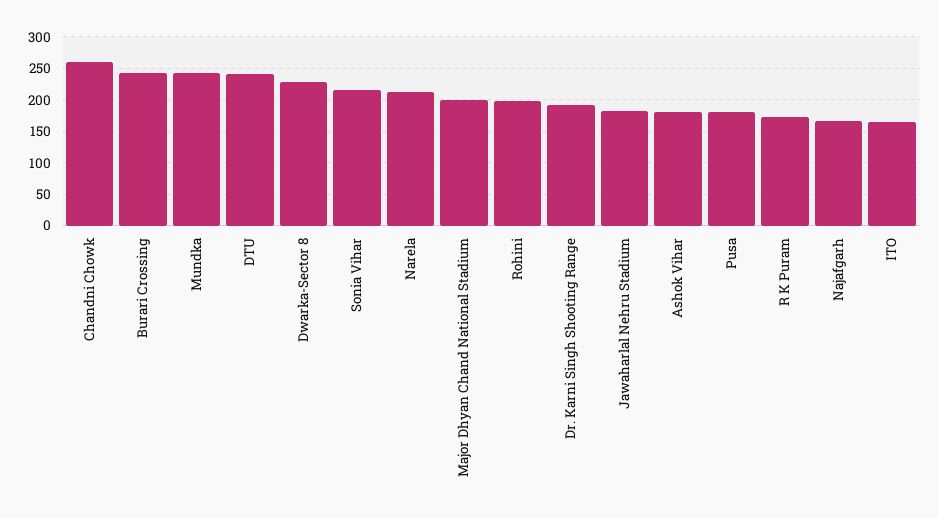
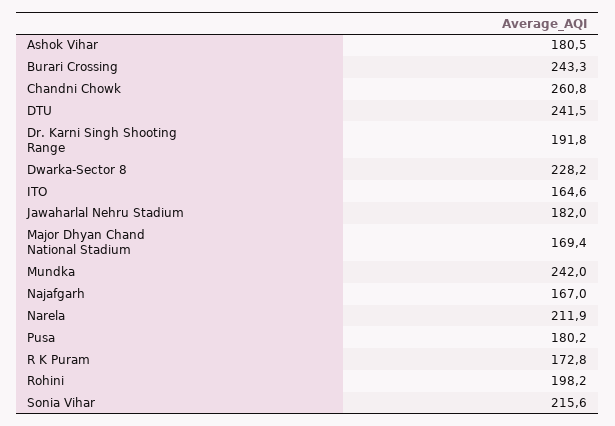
Major Dhyan Chand National Stadium: 200 -> 169.4

